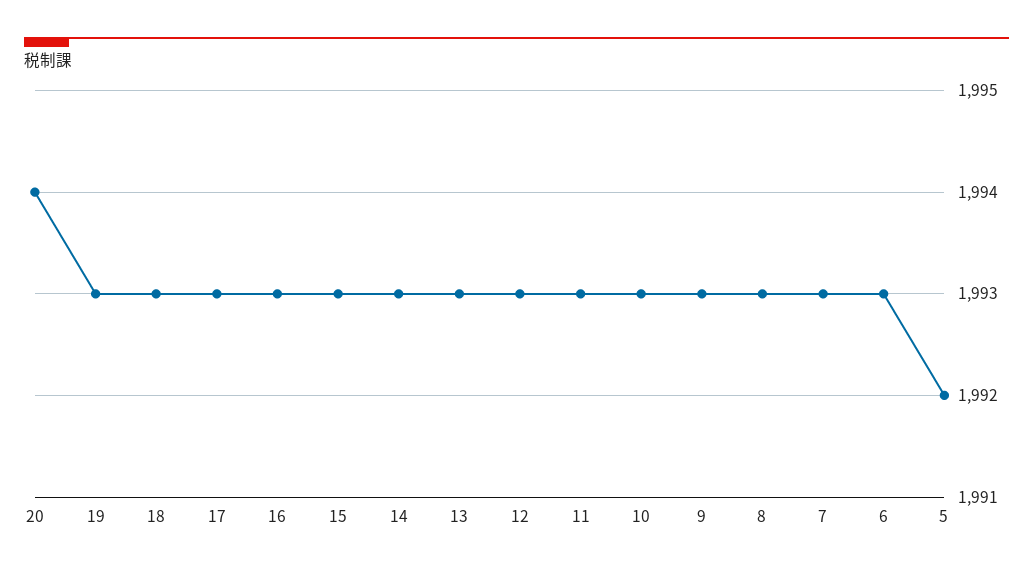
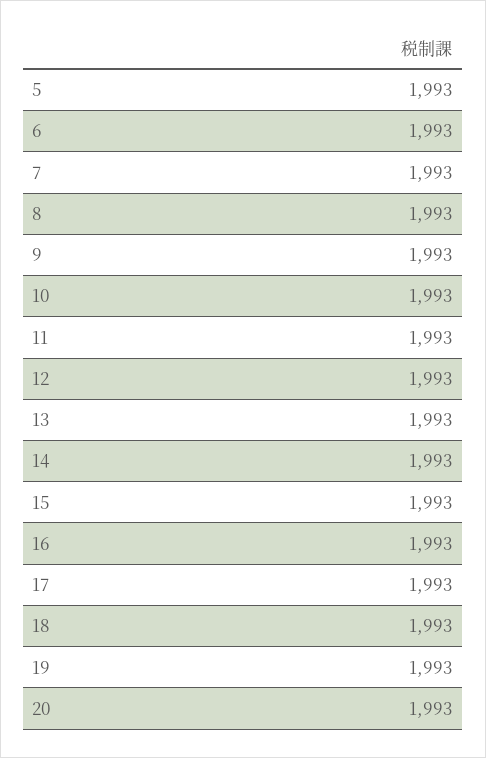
20: 1994 -> 1993
5: 1992 -> 1993

